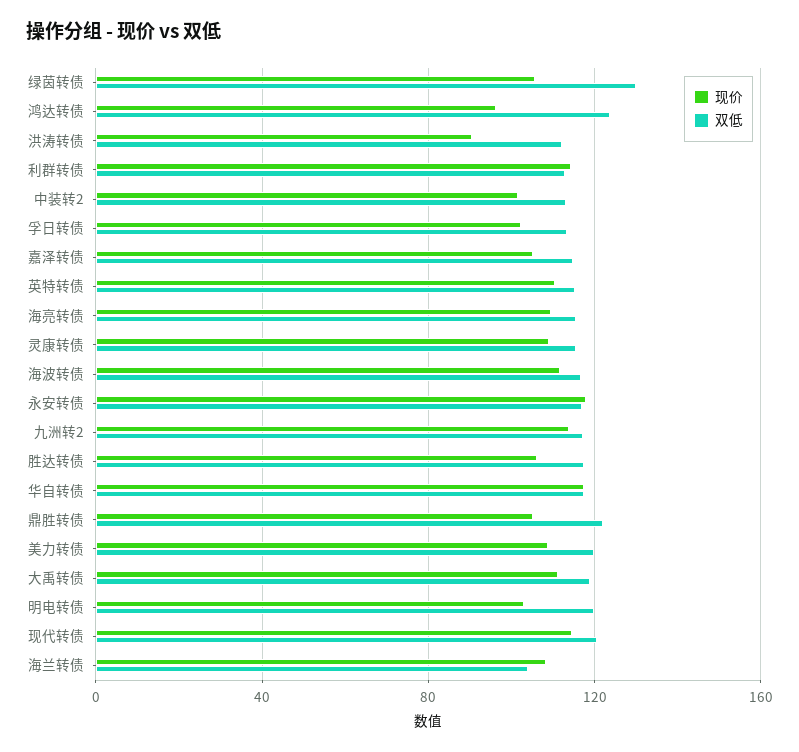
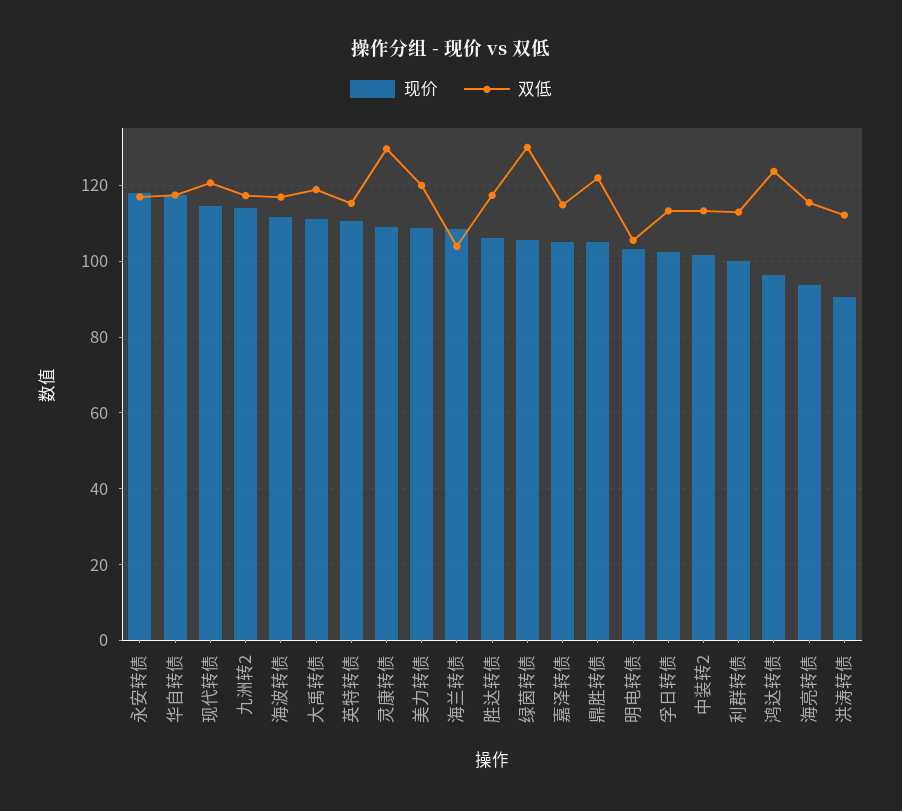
现价, 利群转债: 115 -> 100
现价, 海亮转债: 110 -> 94
双低, 灵康转债: 115 -> 130
双低, 明电转债: 120 -> 106

